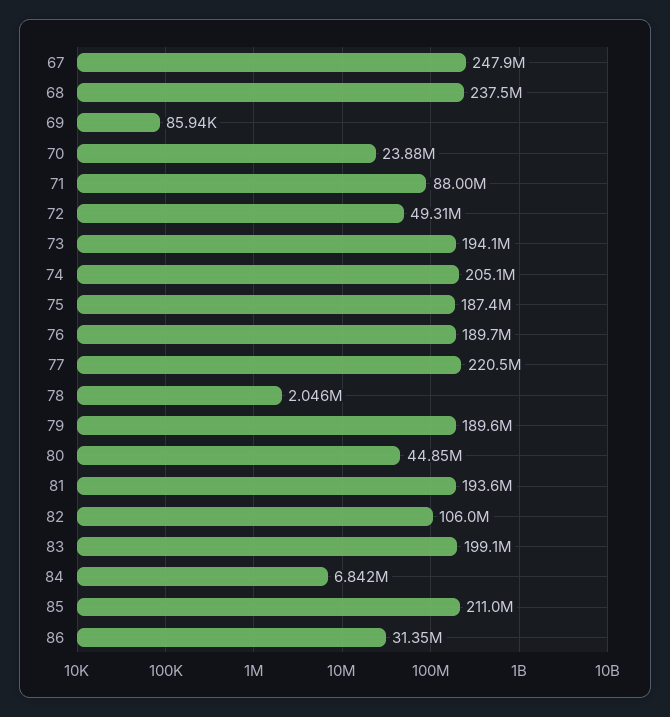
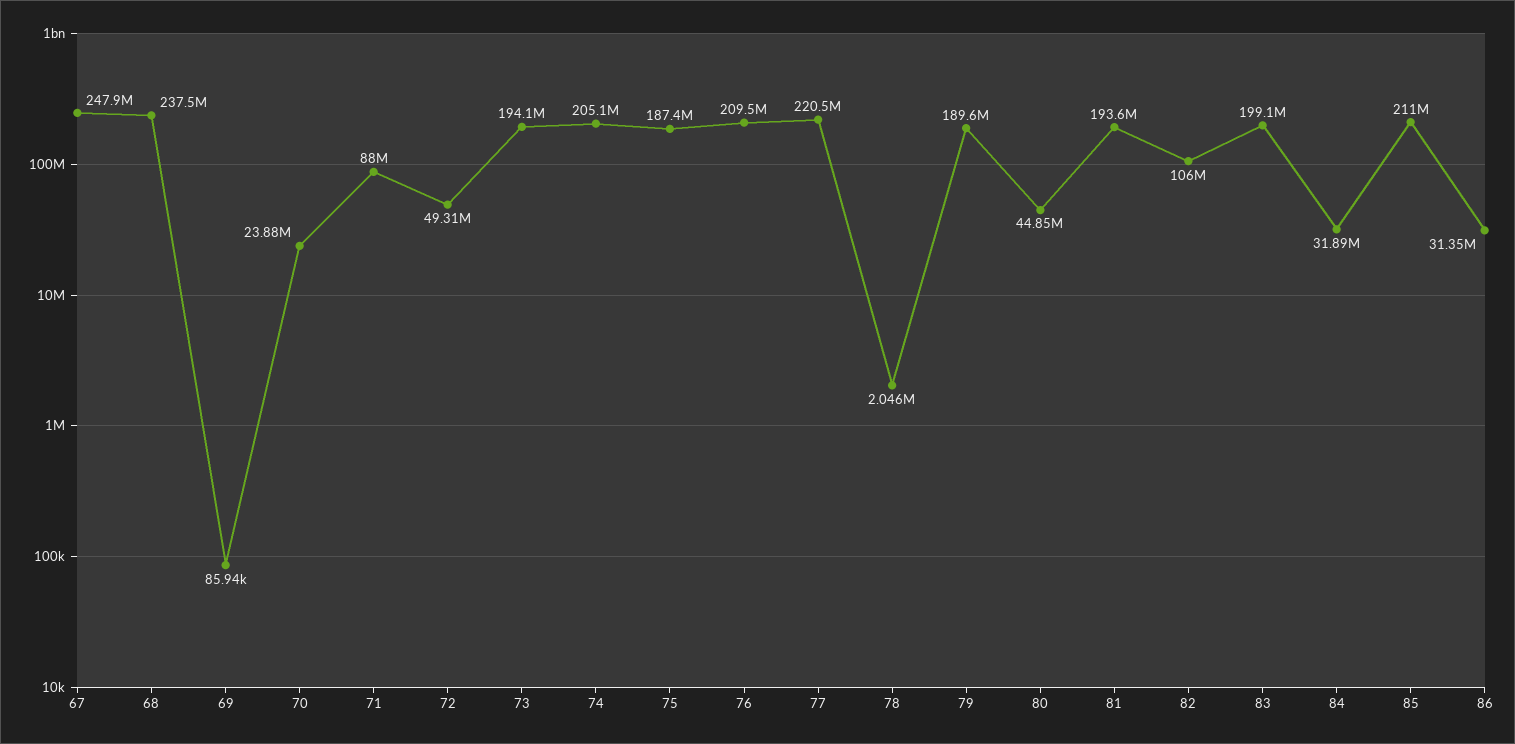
76: 189700000 -> 209500000
84: 6842000 -> 31890000

